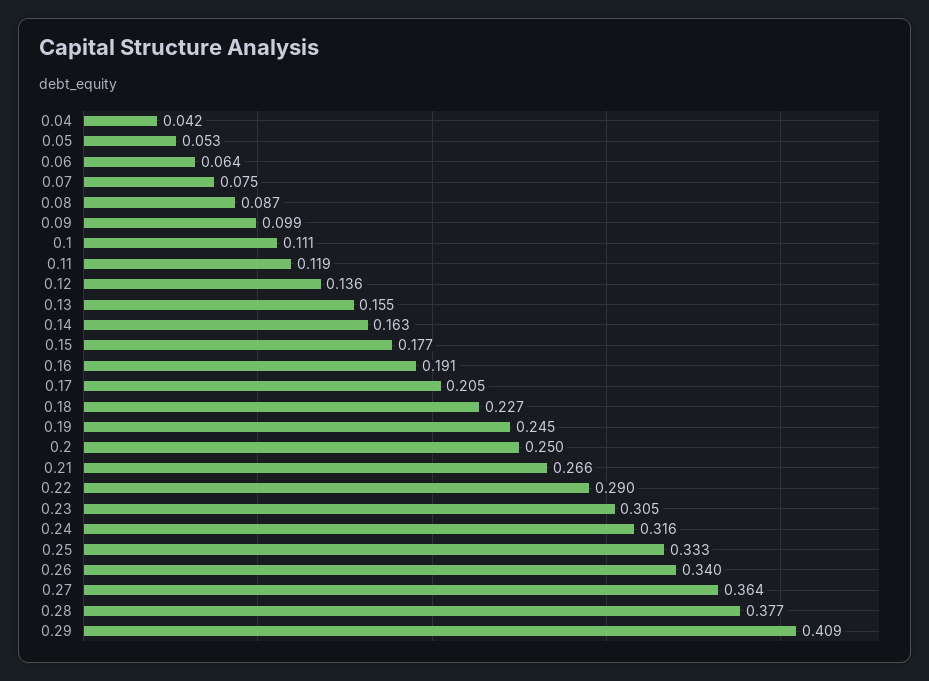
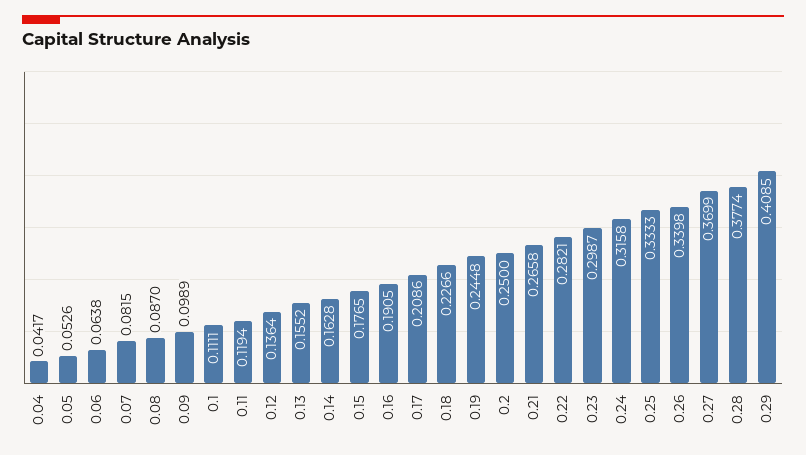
0.07: 0.075 -> 0.0815
0.17: 0.205 -> 0.2086
0.22: 0.29 -> 0.2821
0.23: 0.305 -> 0.2987
0.27: 0.364 -> 0.3699

